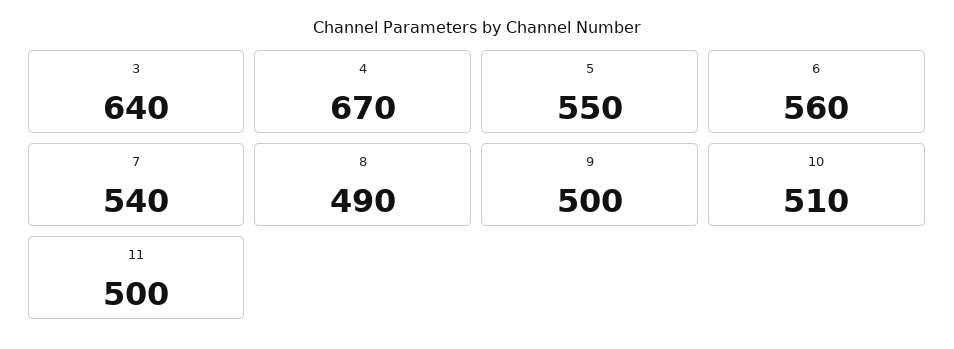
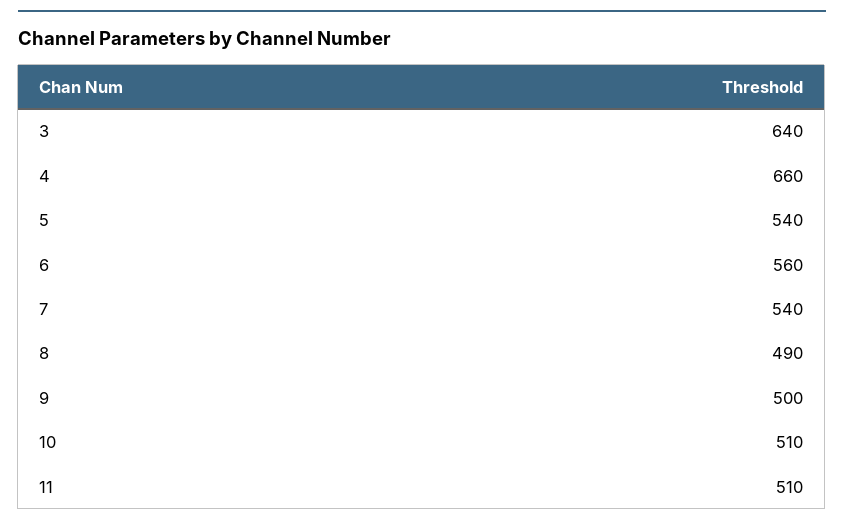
4: 670 -> 660
5: 550 -> 540
11: 500 -> 510

